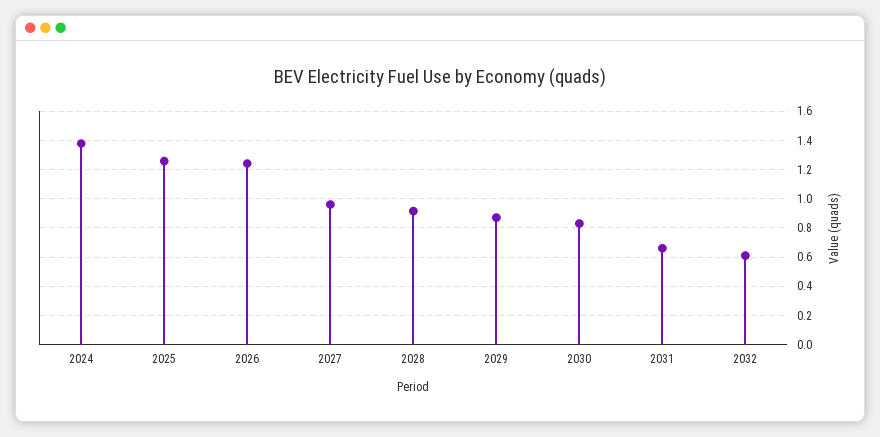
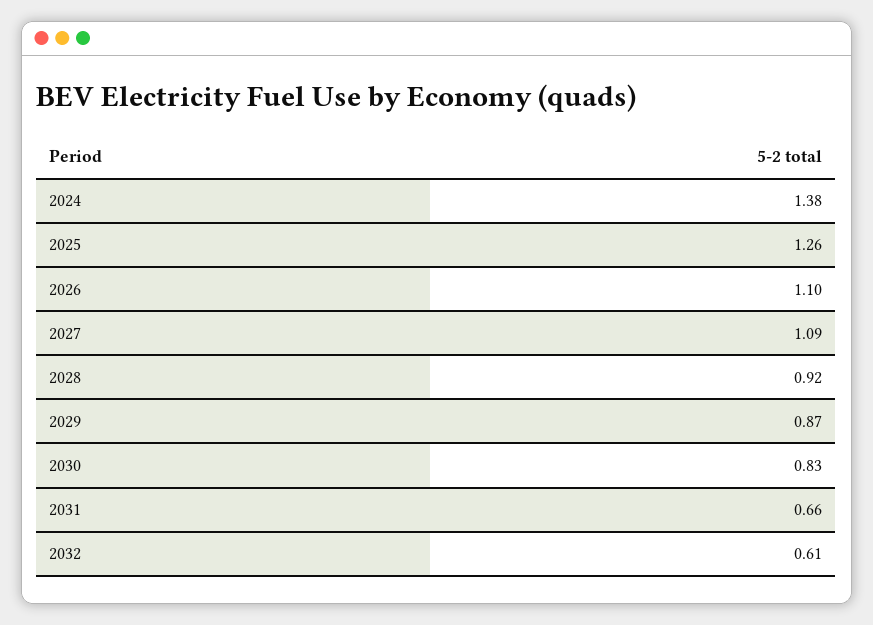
2026: 1.25 -> 1.1
2027: 0.95 -> 1.09

